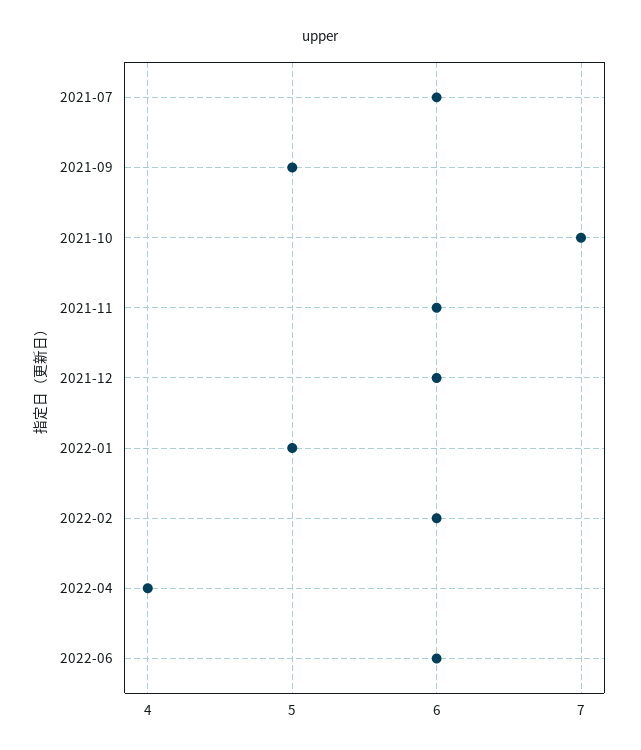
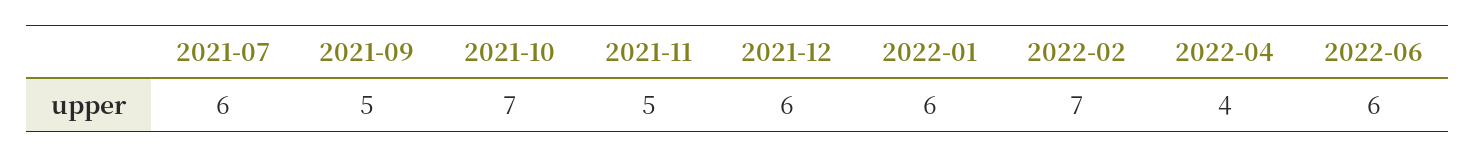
2021-11: 6 -> 5
2022-01: 5 -> 6
2022-02: 6 -> 7

